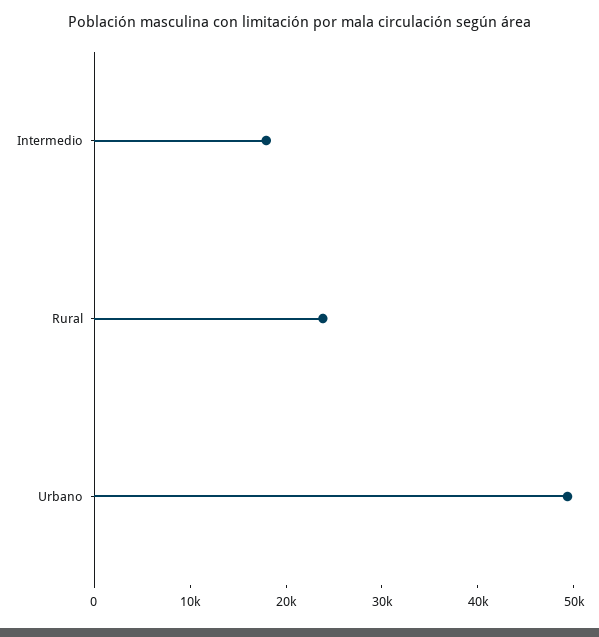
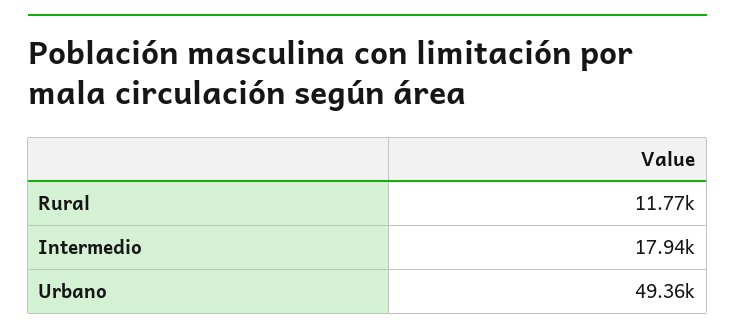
Rural: 24000 -> 11770

